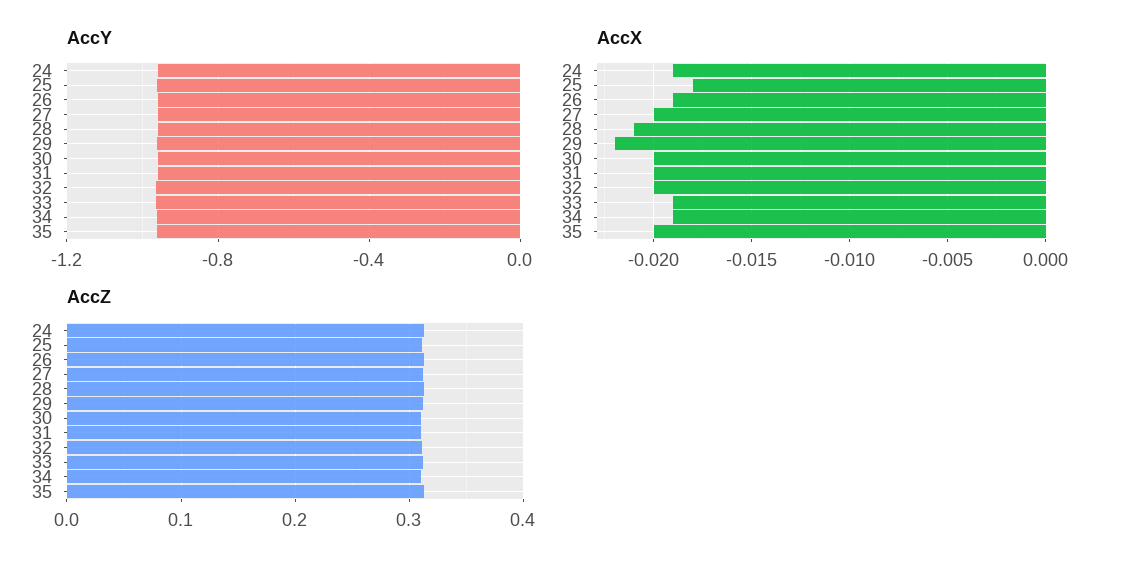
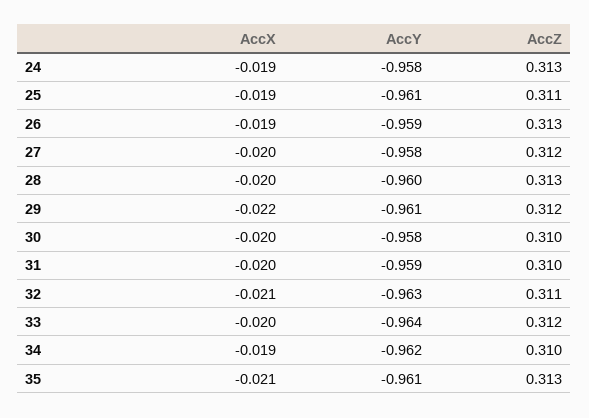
AccX, 25: -0.018 -> -0.019
AccX, 28: -0.021 -> -0.02
AccX, 32: -0.02 -> -0.021
AccX, 33: -0.019 -> -0.02
AccX, 35: -0.02 -> -0.021

